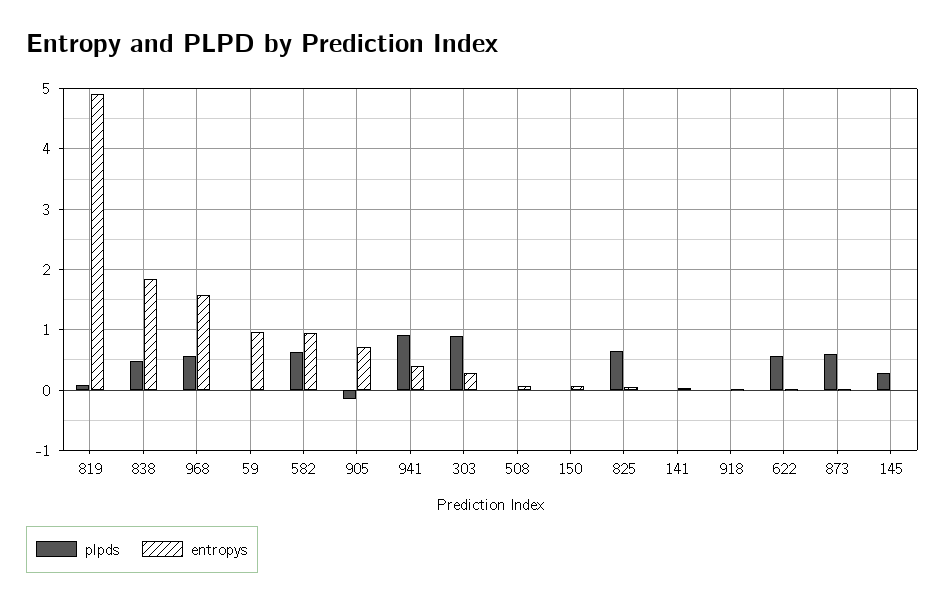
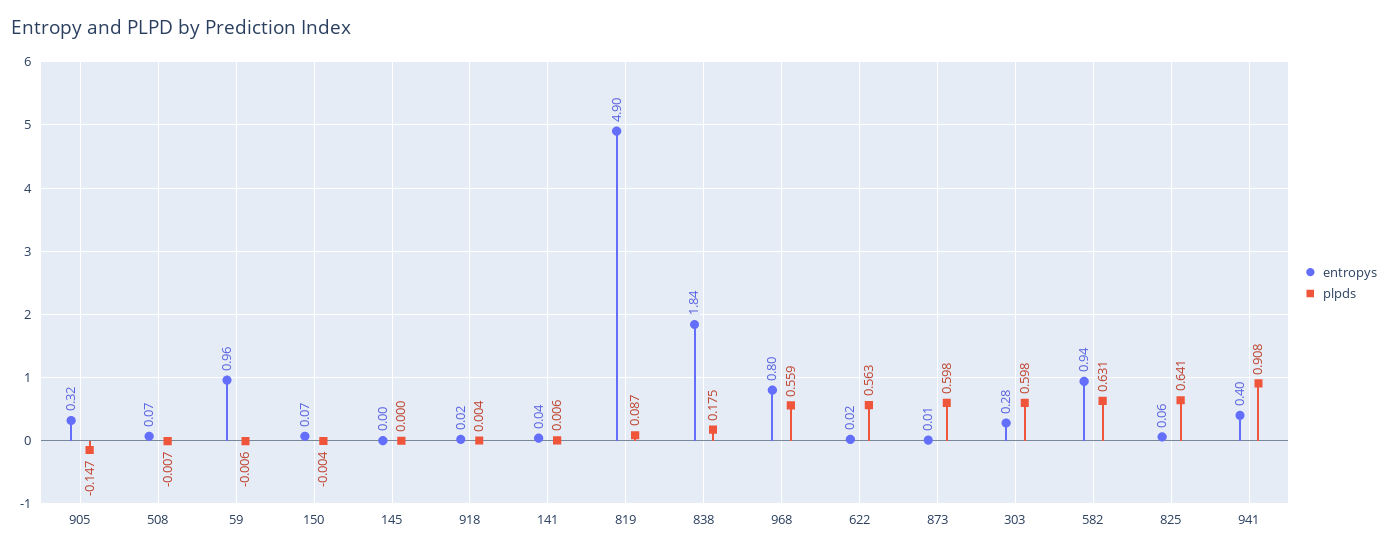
plpds, 838: 0.5 -> 0.175
entropys, 968: 1.6 -> 0.8
entropys, 905: 0.7 -> 0.32
plpds, 303: 0.9 -> 0.598
plpds, 145: 0.3 -> 0

